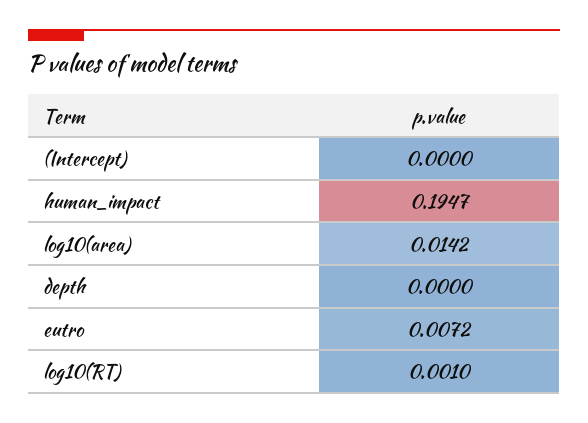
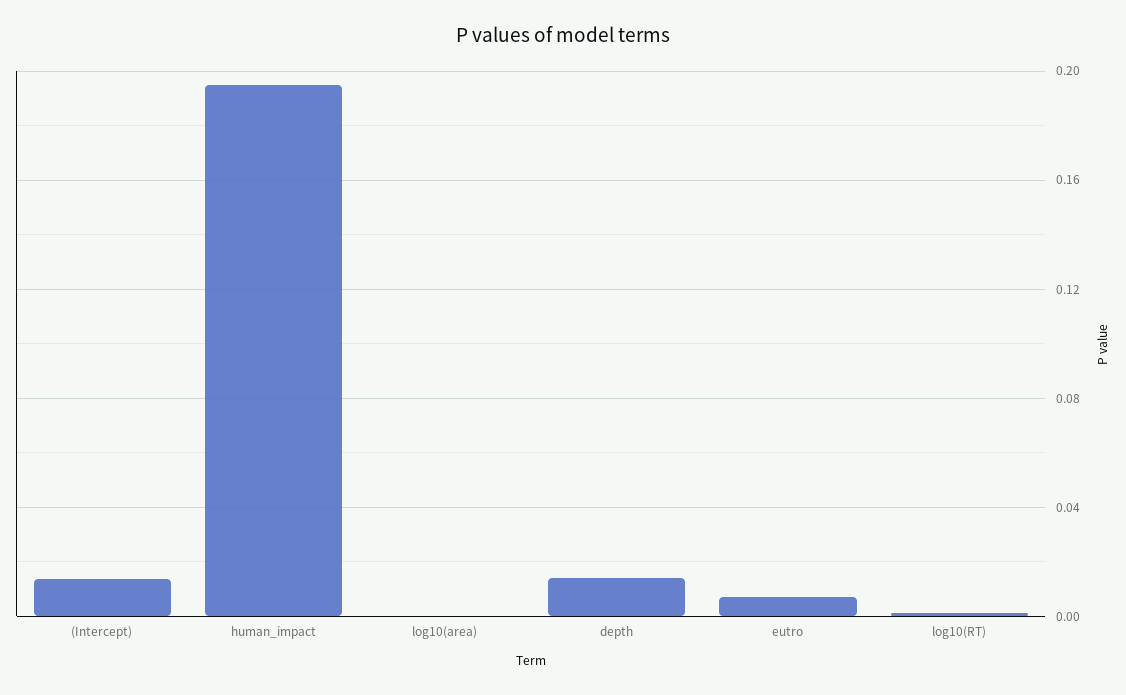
(Intercept): 0 -> 0.015
log10(area): 0.0142 -> 0
depth: 0 -> 0.015

